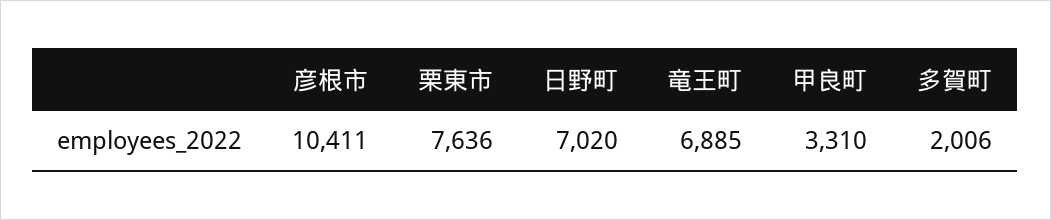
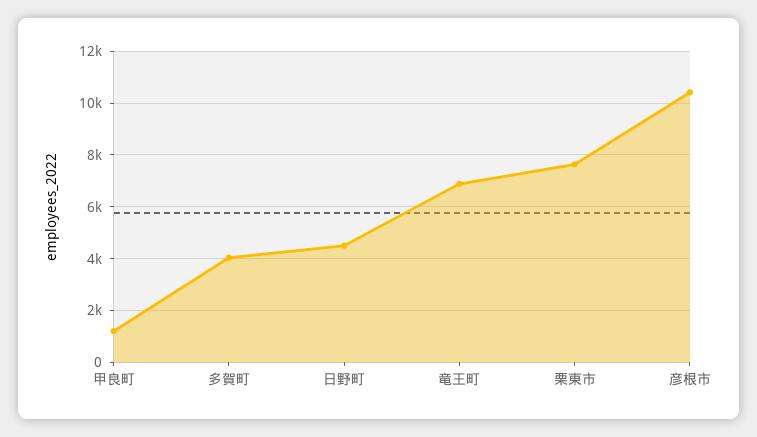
日野町: 7020 -> 4500
甲良町: 3310 -> 1250
多賀町: 2006 -> 4000

